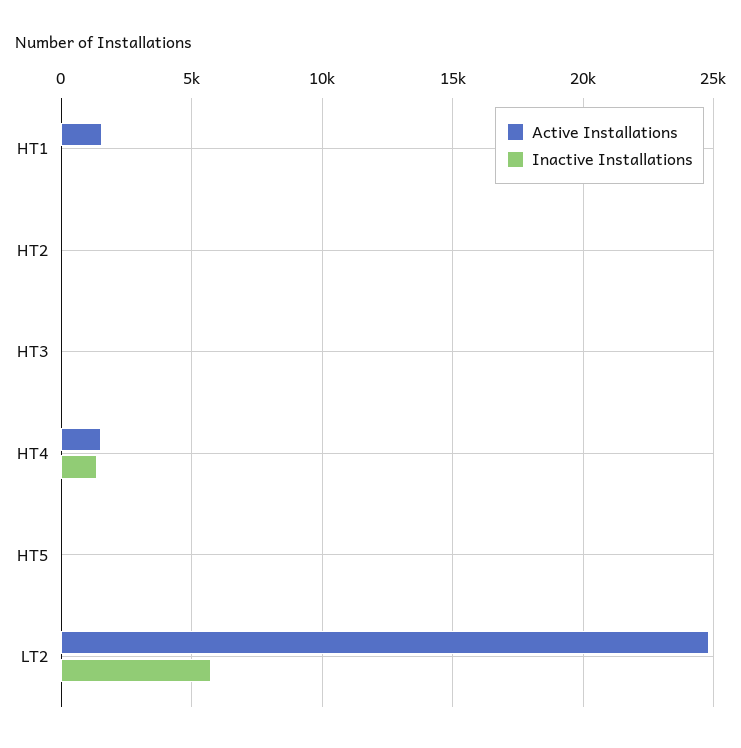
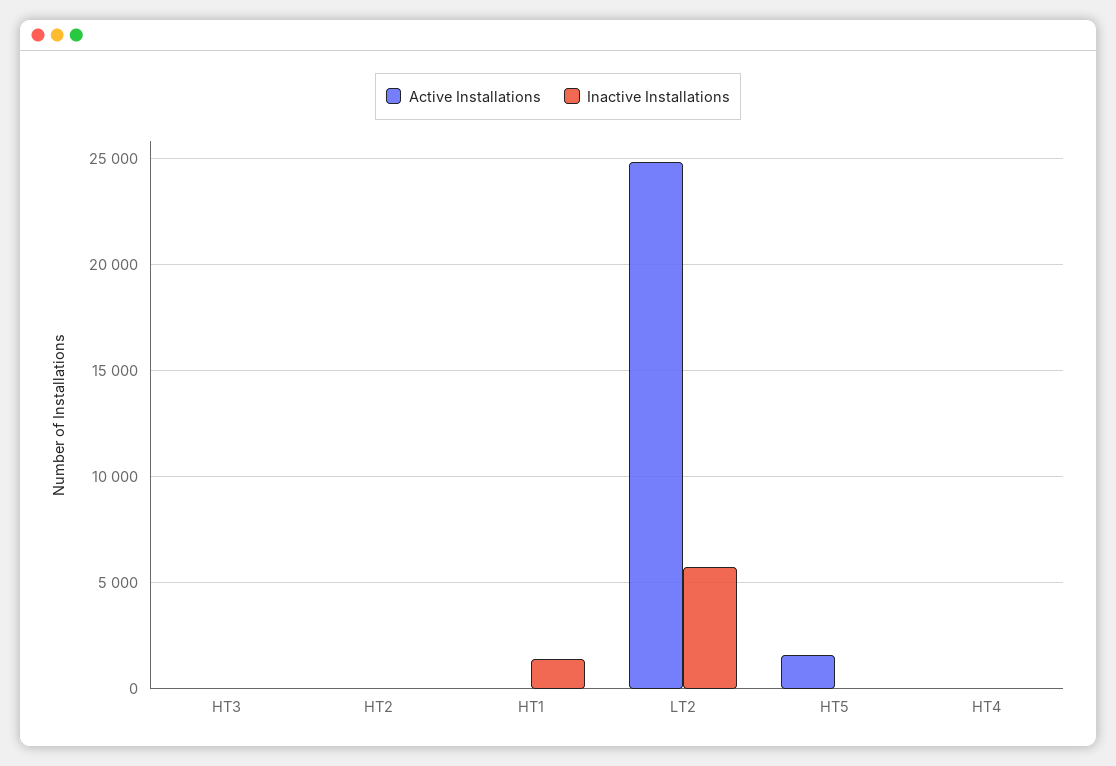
Active Installations, HT1: 1500 -> 0
Inactive Installations, HT1: 0 -> 1500
Active Installations, HT4: 1500 -> 0
Inactive Installations, HT4: 1500 -> 0
Active Installations, HT5: 0 -> 1500

